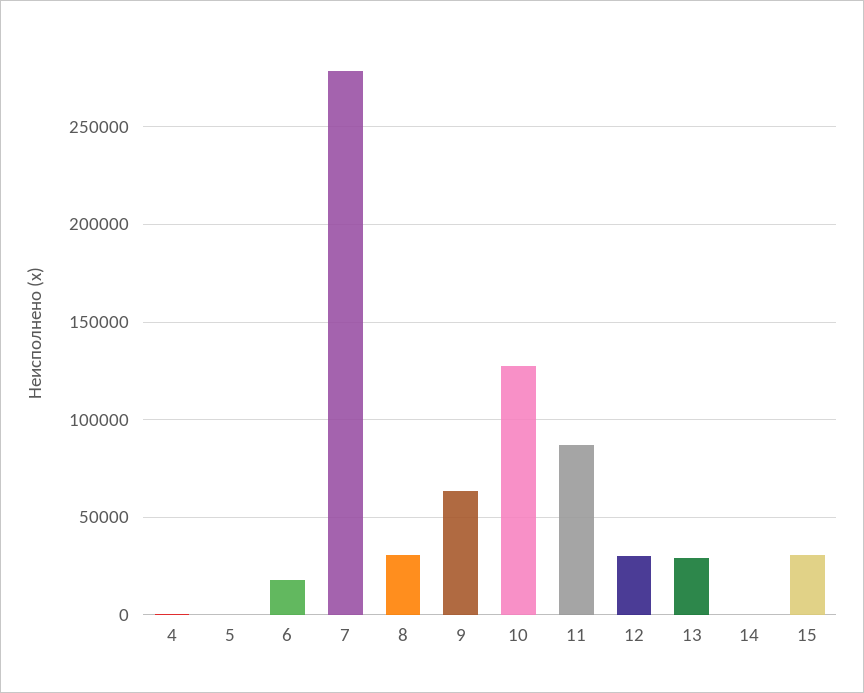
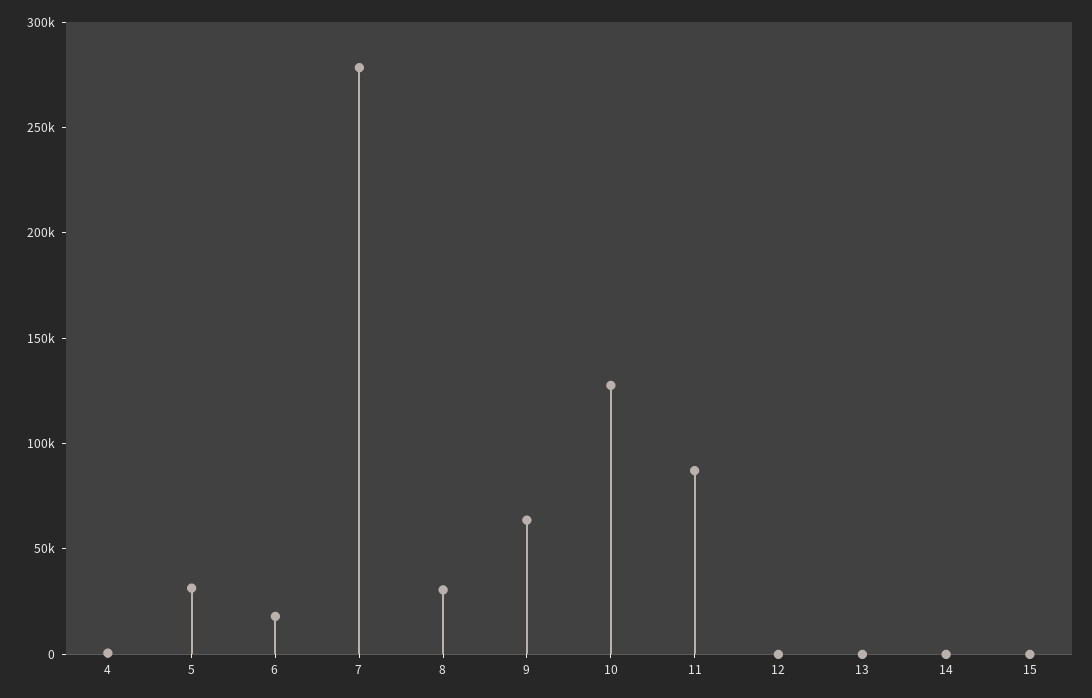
5: 0 -> 30000
12: 30000 -> 0
13: 30000 -> 0
15: 30000 -> 0

